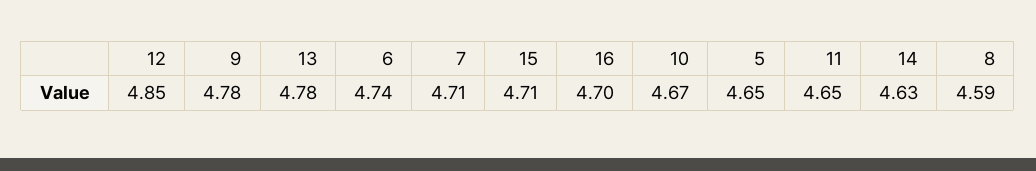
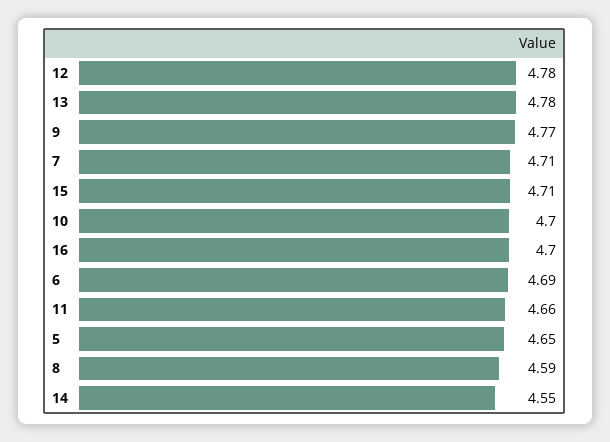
12: 4.85 -> 4.78
9: 4.78 -> 4.77
6: 4.74 -> 4.69
10: 4.67 -> 4.7
11: 4.65 -> 4.66
14: 4.63 -> 4.55

